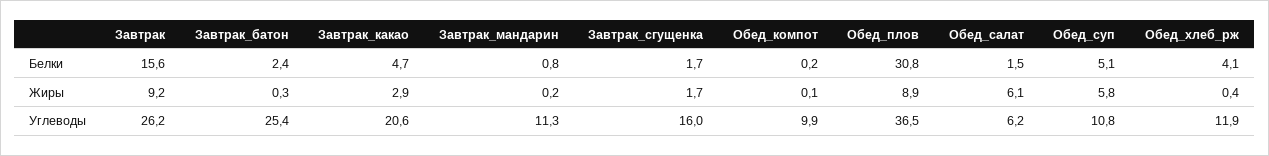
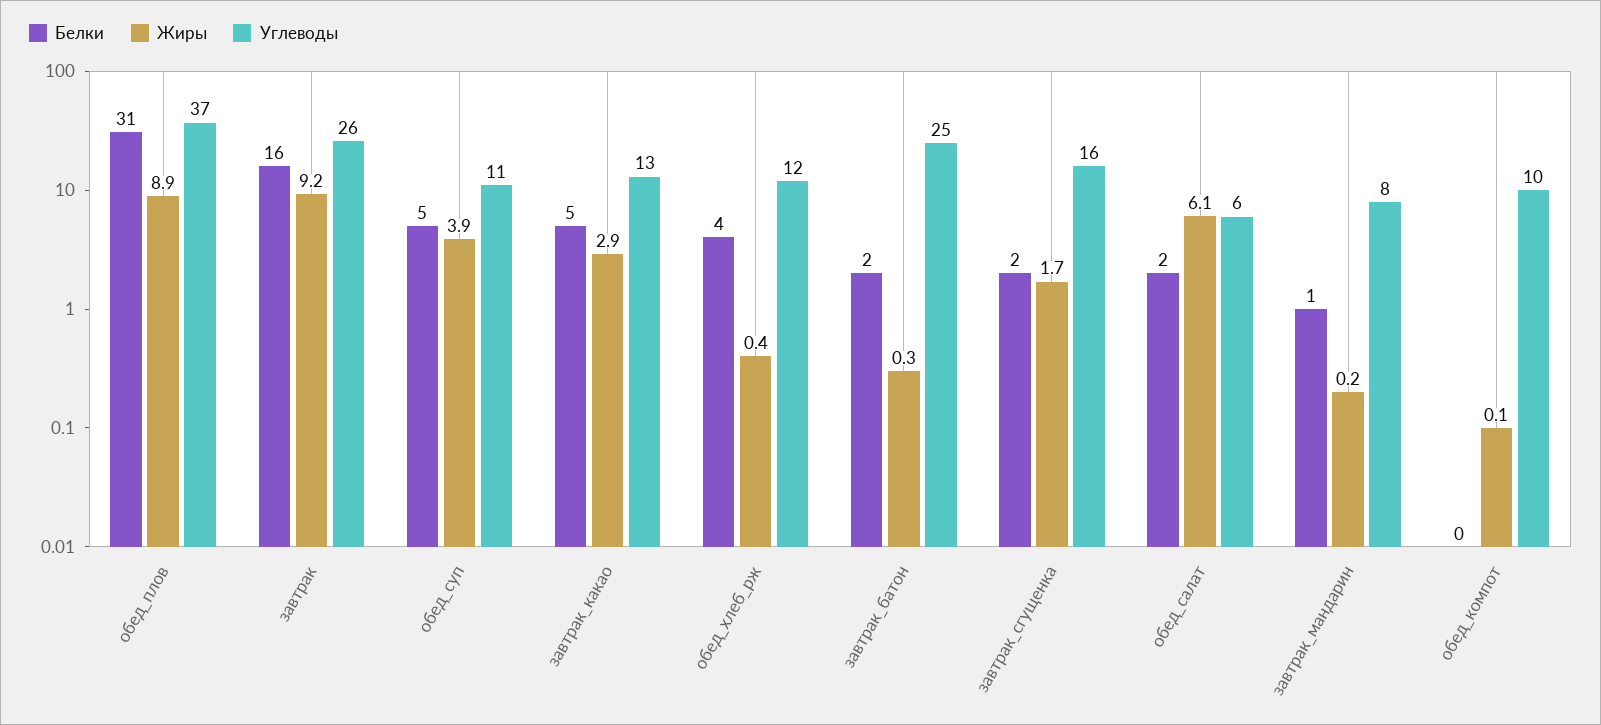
Жиры, Обед_суп: 5.8 -> 3.9
Углеводы, Завтрак_какао: 20.6 -> 13
Углеводы, Завтрак_мандарин: 11.3 -> 8

